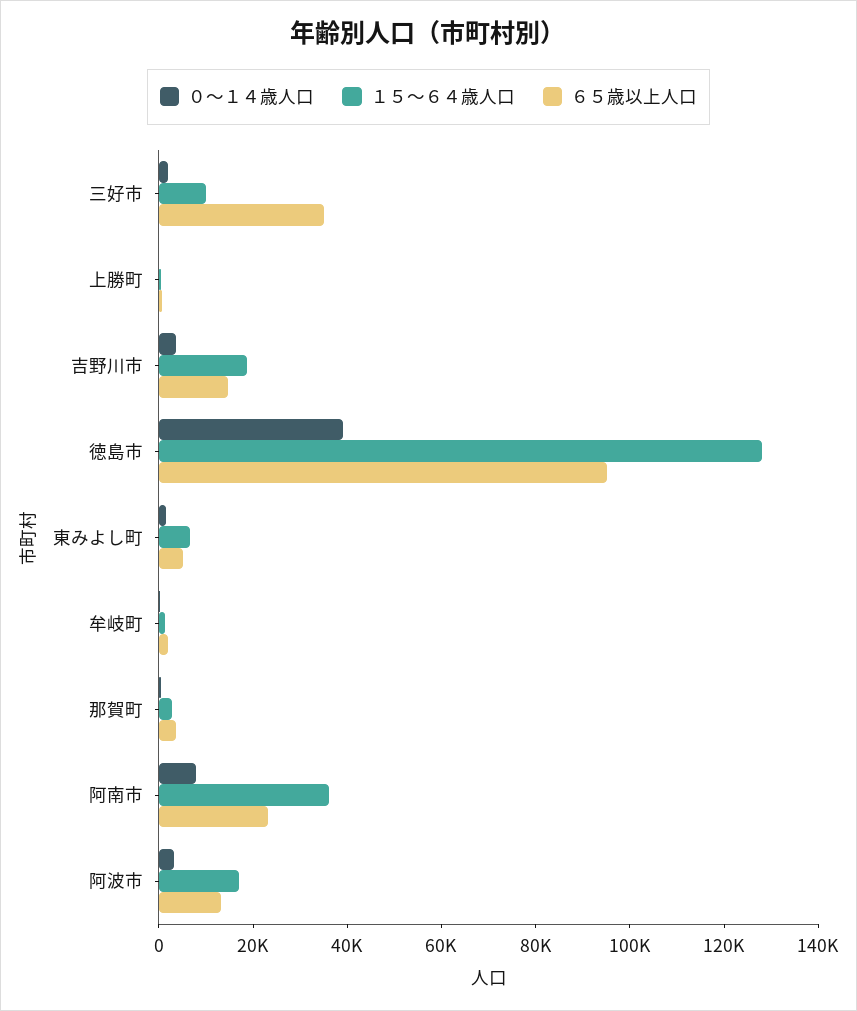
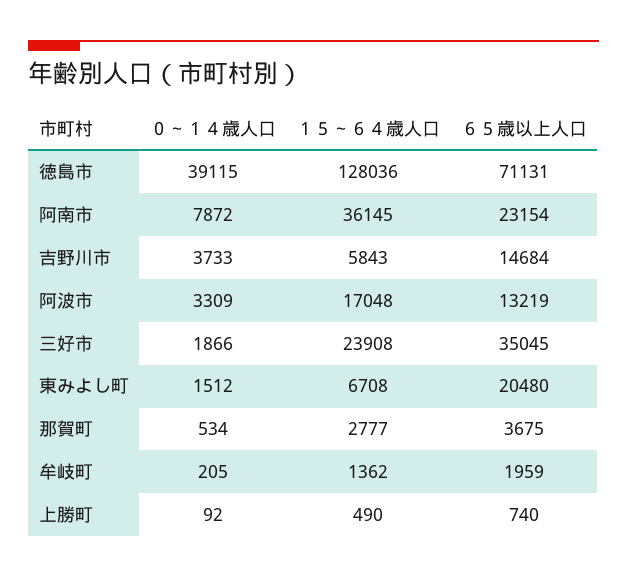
１５～６４歳人口, 三好市: 10000 -> 23908
１５～６４歳人口, 吉野川市: 20000 -> 5843
６５歳以上人口, 徳島市: 95000 -> 71131
６５歳以上人口, 東みよし町: 5000 -> 20480

